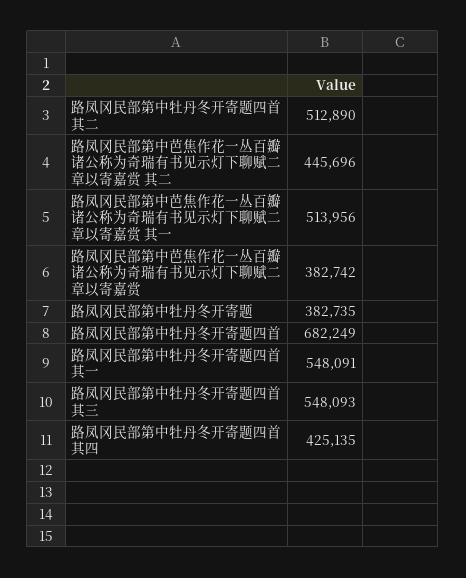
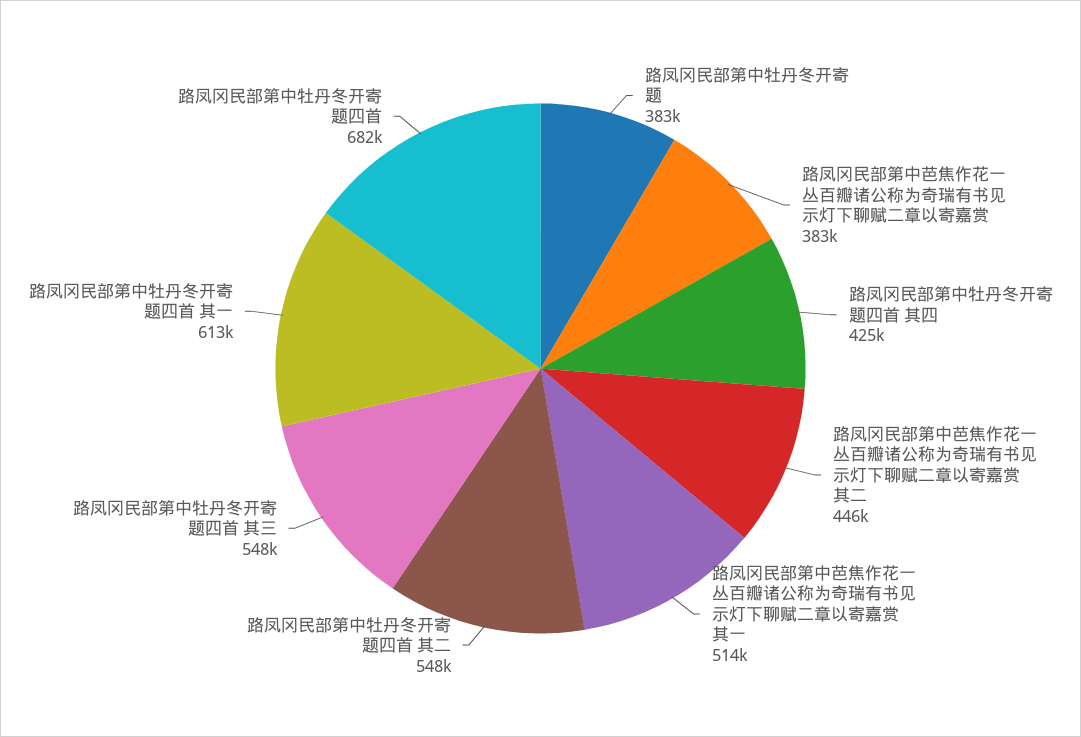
路凤冈民部第中牡丹冬开寄题四首 其二: 512890 -> 548000
路凤冈民部第中牡丹冬开寄题四首 其一: 548091 -> 613000

